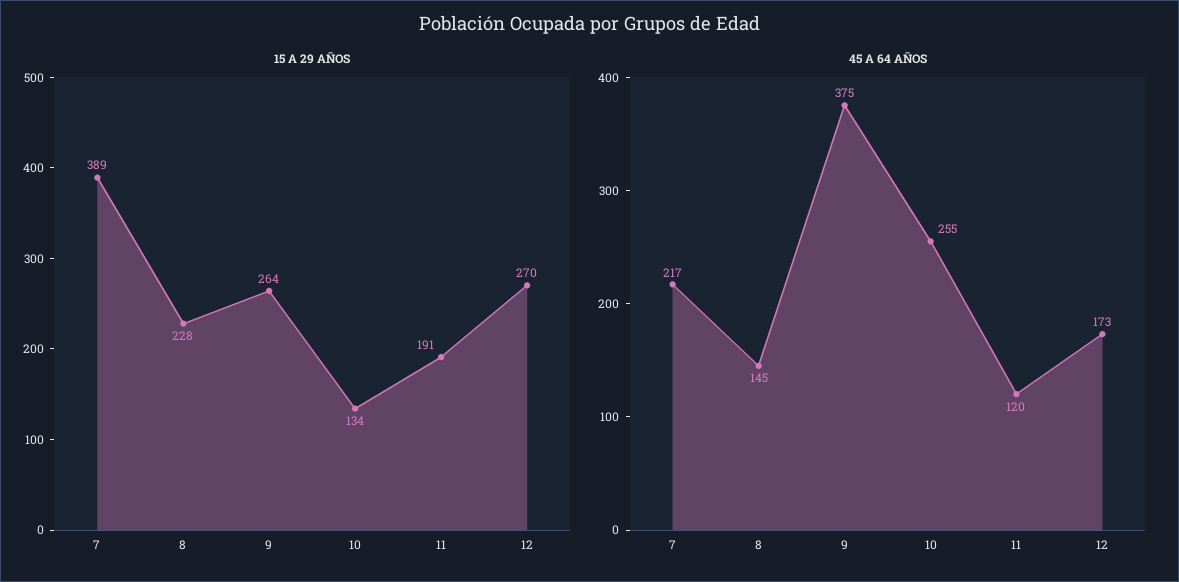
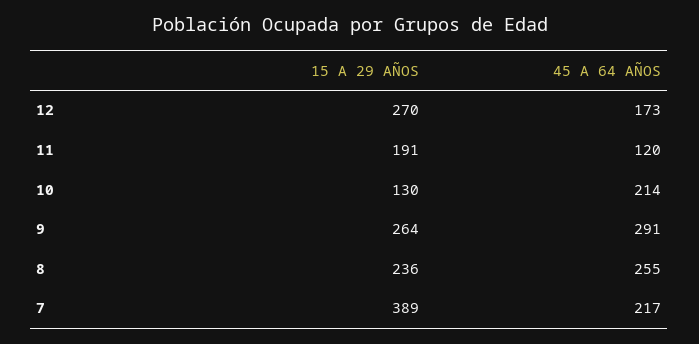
15 A 29 AÑOS, 8: 228 -> 236
15 A 29 AÑOS, 10: 134 -> 130
45 A 64 AÑOS, 8: 145 -> 255
45 A 64 AÑOS, 9: 375 -> 291
45 A 64 AÑOS, 10: 255 -> 214

